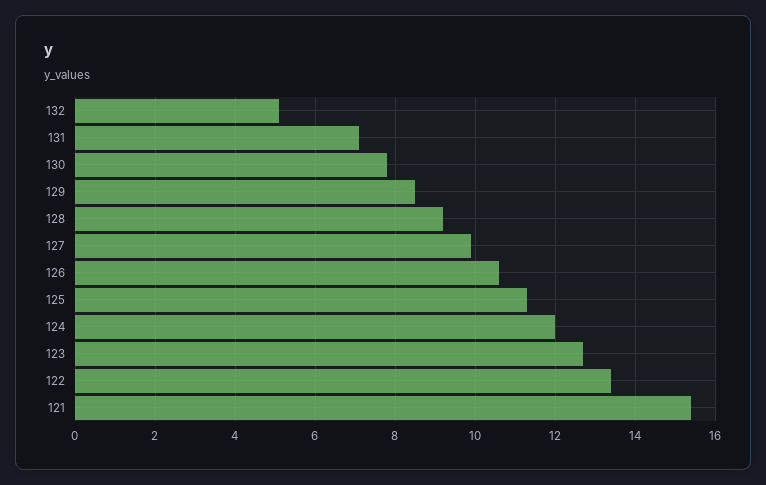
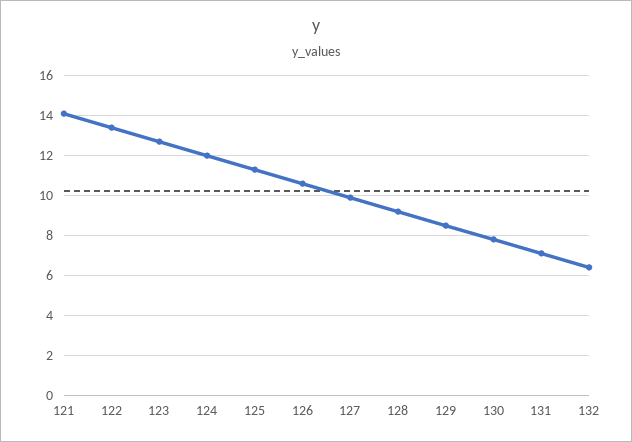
132: 5 -> 6.5
121: 15.5 -> 14

